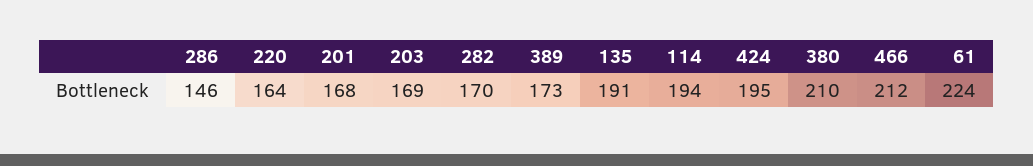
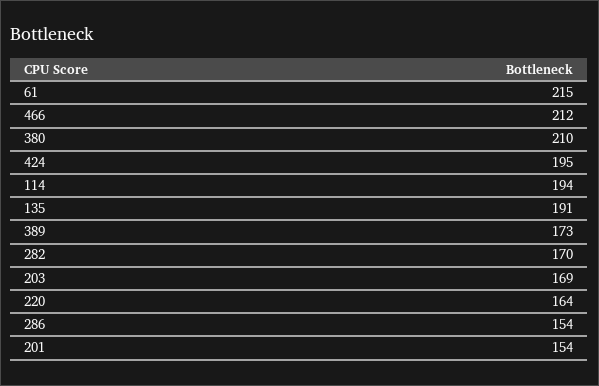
286: 146 -> 154
201: 168 -> 154
61: 224 -> 215

